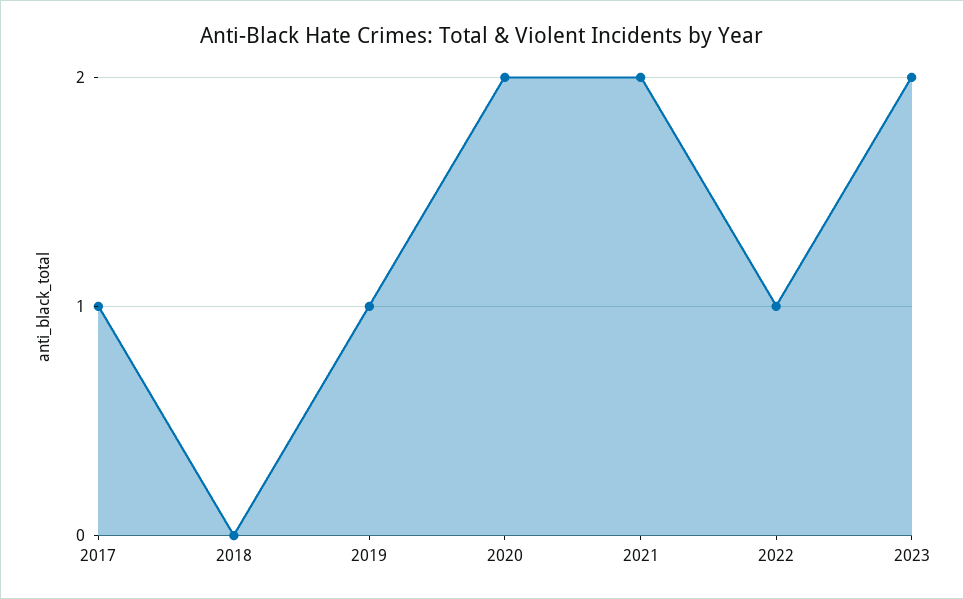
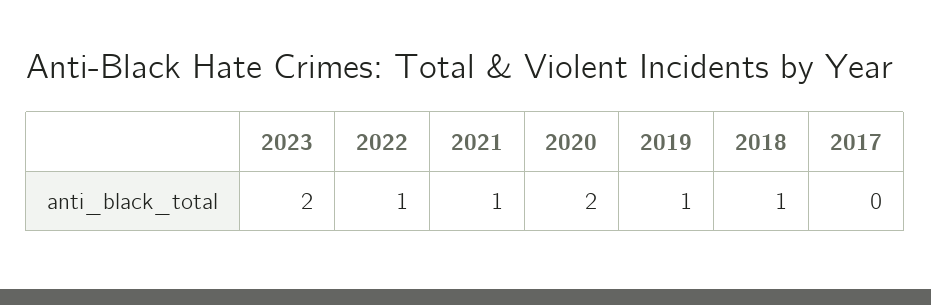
2017: 1 -> 0
2018: 0 -> 1
2021: 2 -> 1

